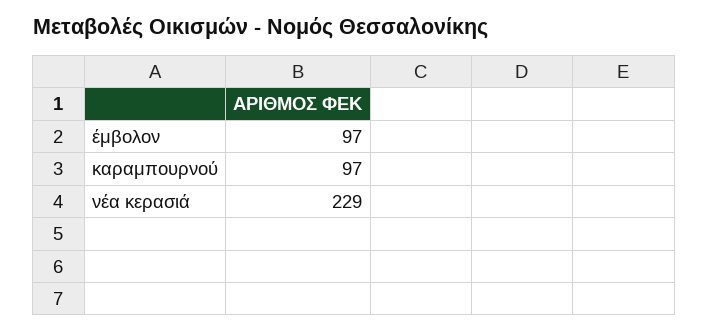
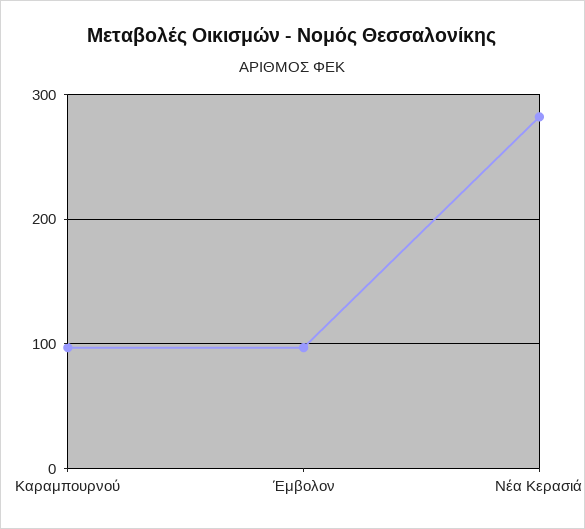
νέα κερασιά: 229 -> 280

